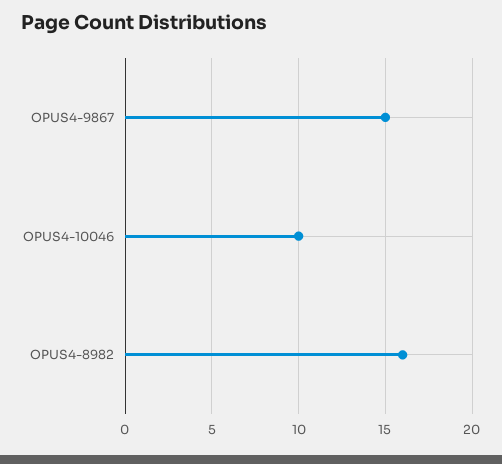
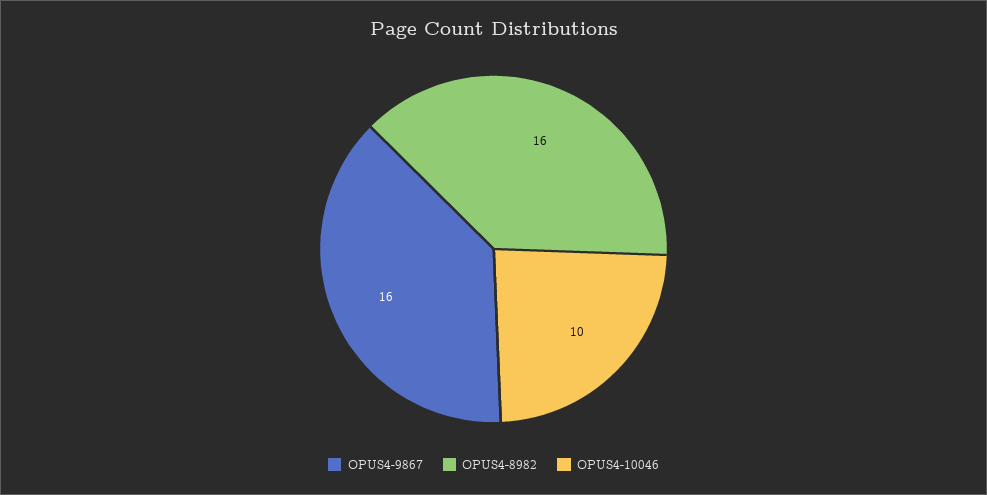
OPUS4-9867: 15 -> 16

